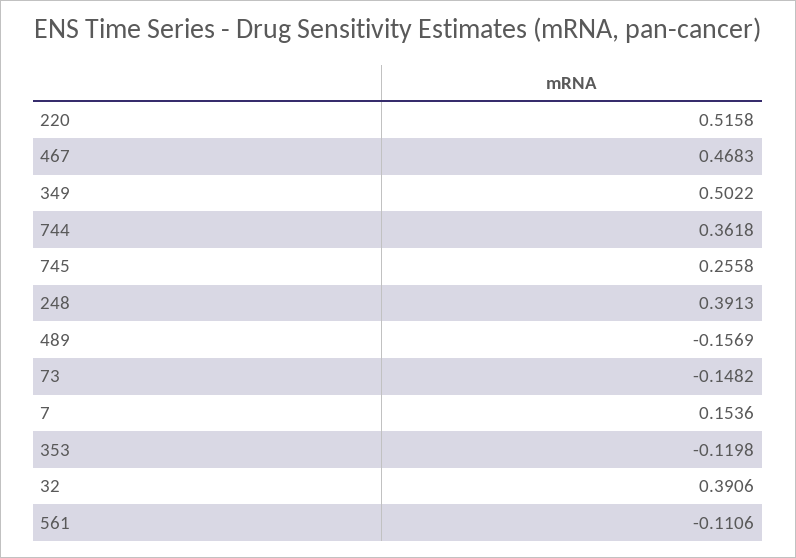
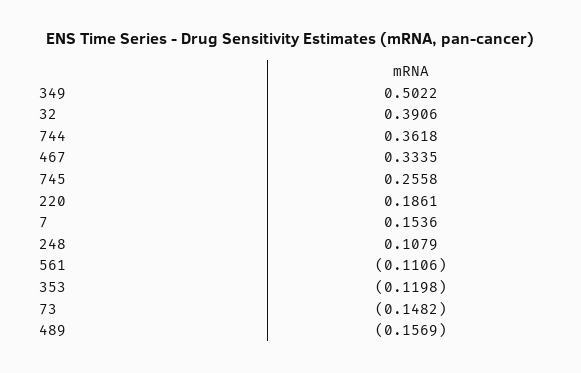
220: 0.5158 -> 0.1861
467: 0.4683 -> 0.3335
248: 0.3913 -> 0.1079

